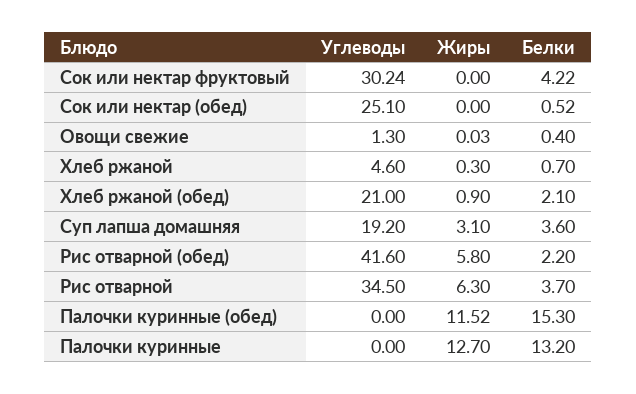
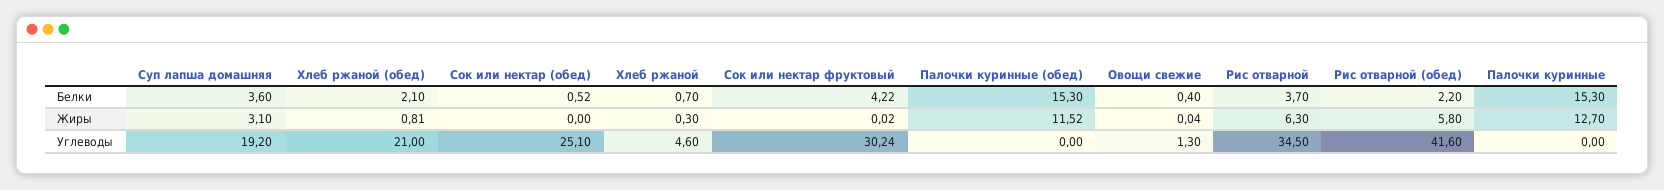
Жиры, Сок или нектар фруктовый: 0 -> 0.02
Жиры, Овощи свежие: 0.03 -> 0.04
Жиры, Хлеб ржаной (обед): 0.9 -> 0.81
Белки, Палочки куринные: 13.2 -> 15.3

